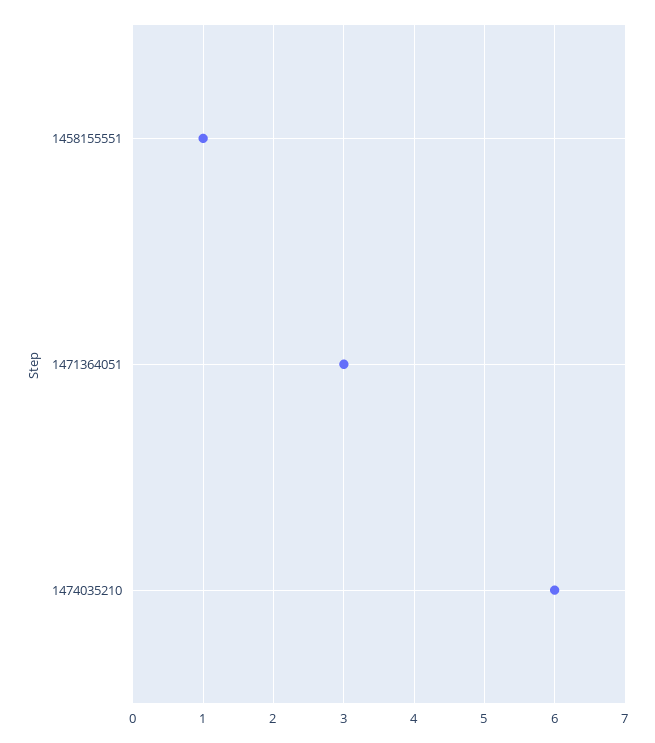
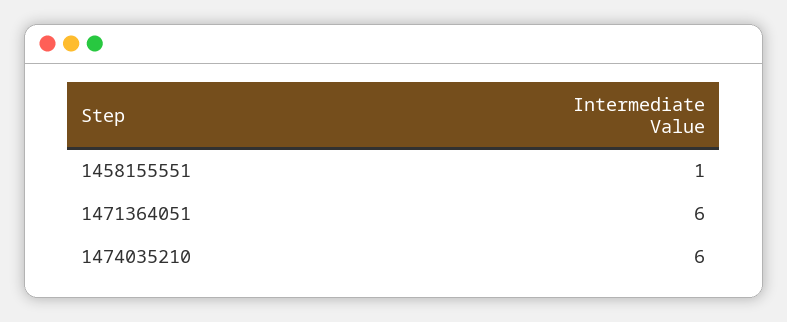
1471364051: 3 -> 6

